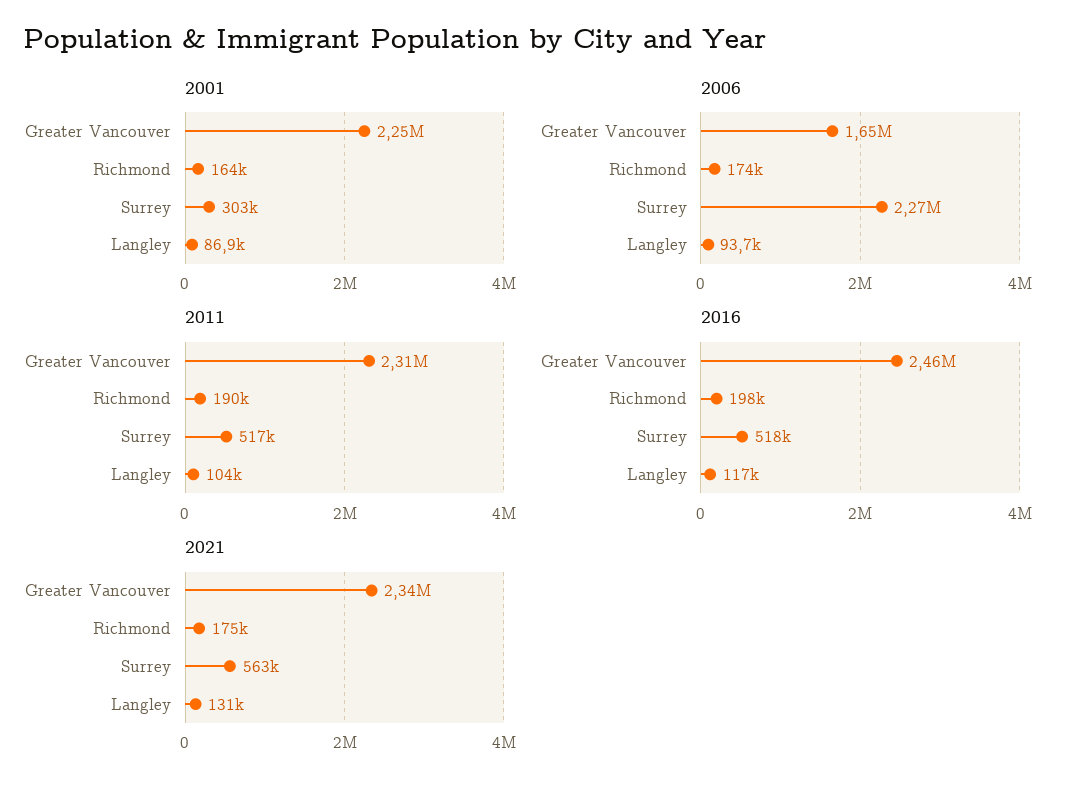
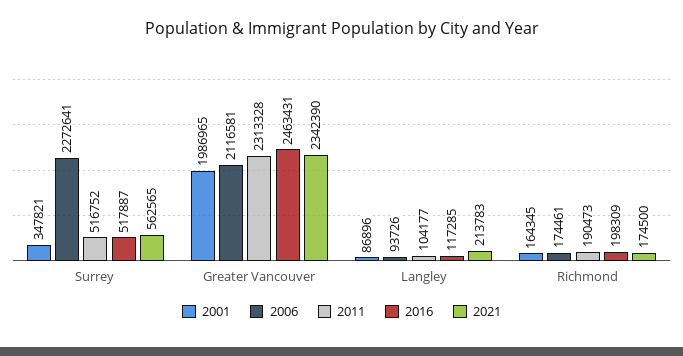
2001, Greater Vancouver: 2250000 -> 1986965
2001, Surrey: 303000 -> 347821
2006, Greater Vancouver: 1650000 -> 2116581
2021, Langley: 131000 -> 213783

